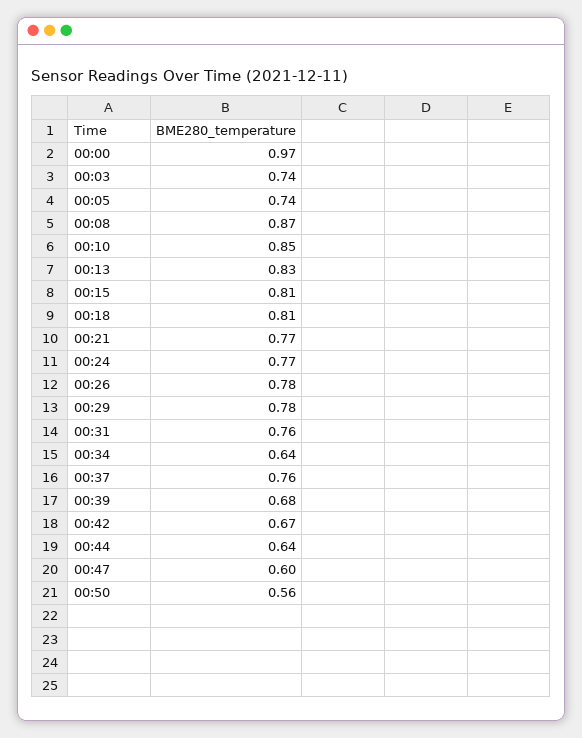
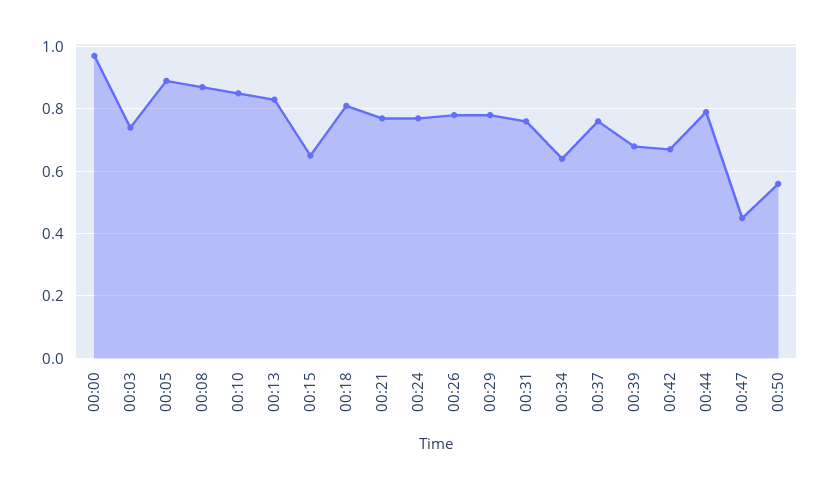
00:05: 0.74 -> 0.9
00:15: 0.81 -> 0.65
00:44: 0.64 -> 0.8
00:47: 0.6 -> 0.45

